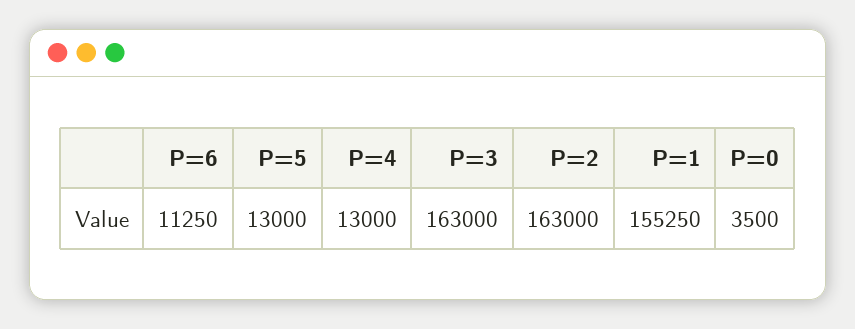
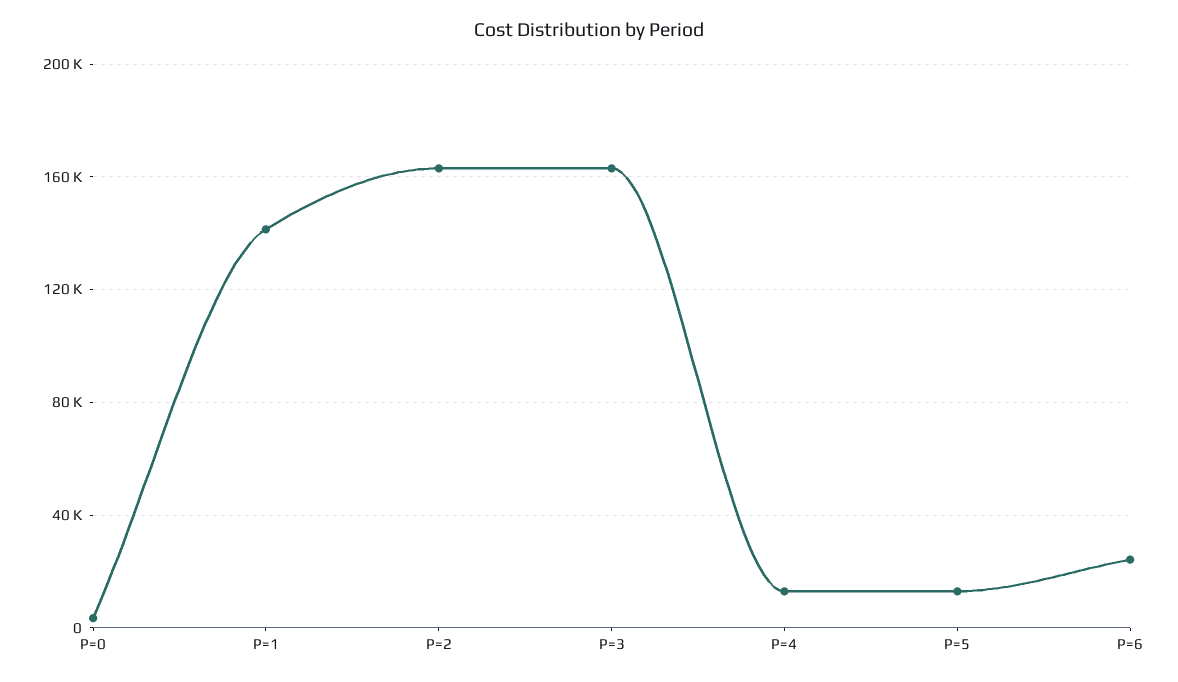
P=6: 11250 -> 25000
P=1: 155250 -> 140000

